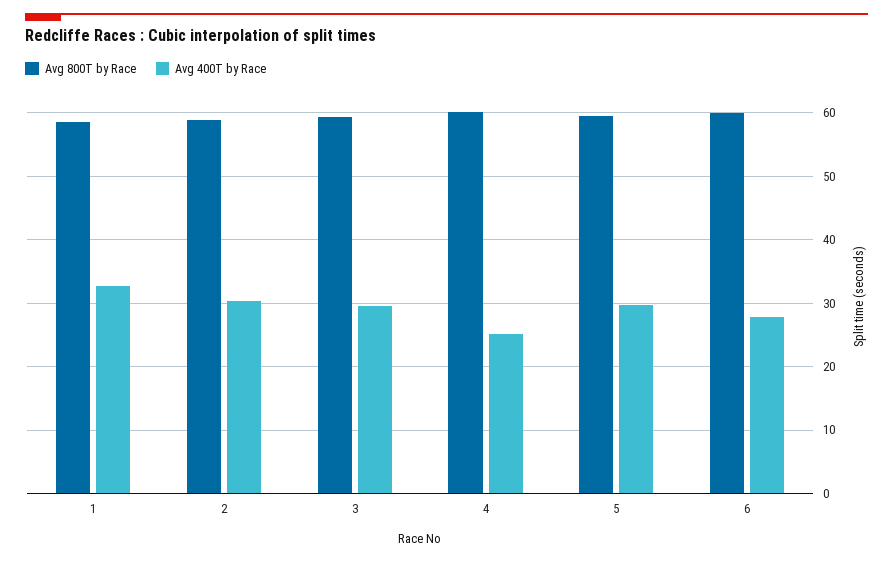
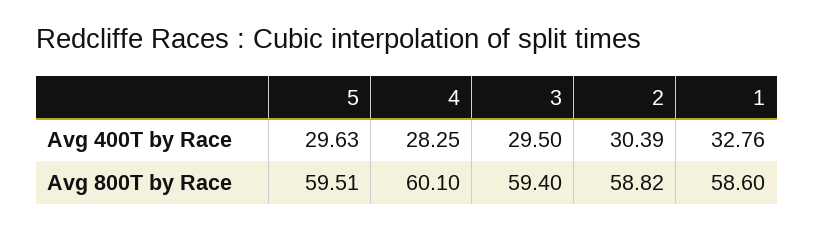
Avg 400T by Race, 4: 25 -> 28.25
Avg 800T by Race, 6: 60 -> none
Avg 400T by Race, 6: 28 -> none

